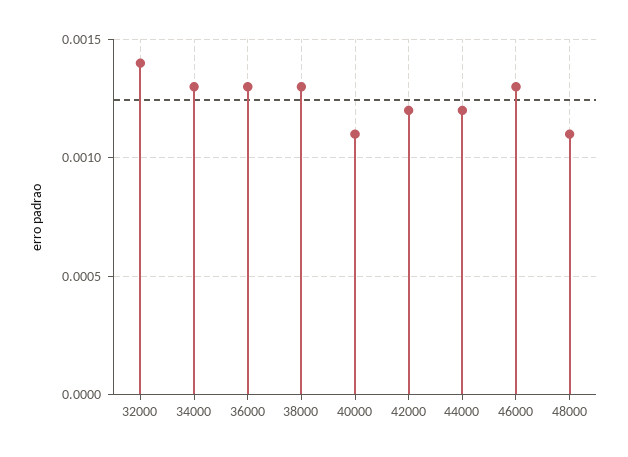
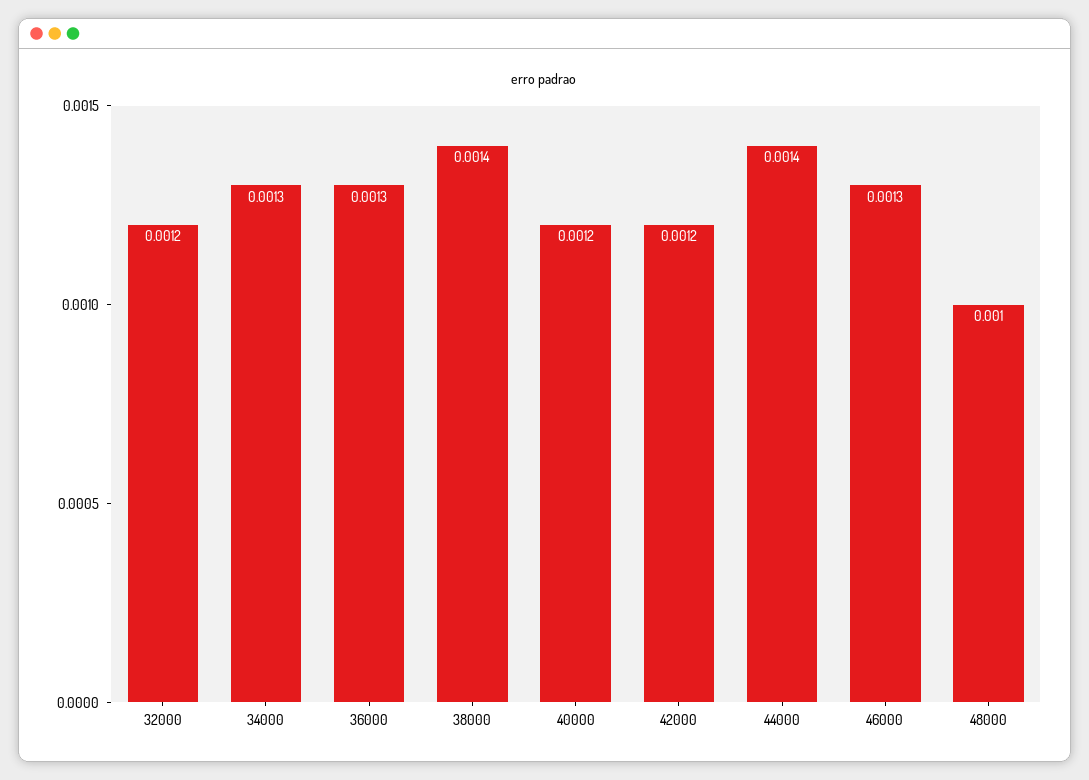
32000: 0.0014 -> 0.0012
38000: 0.0013 -> 0.0014
40000: 0.0011 -> 0.0012
44000: 0.0012 -> 0.0014
48000: 0.0011 -> 0.001

